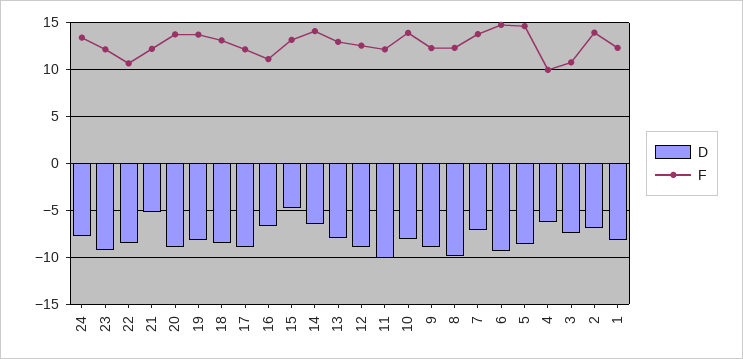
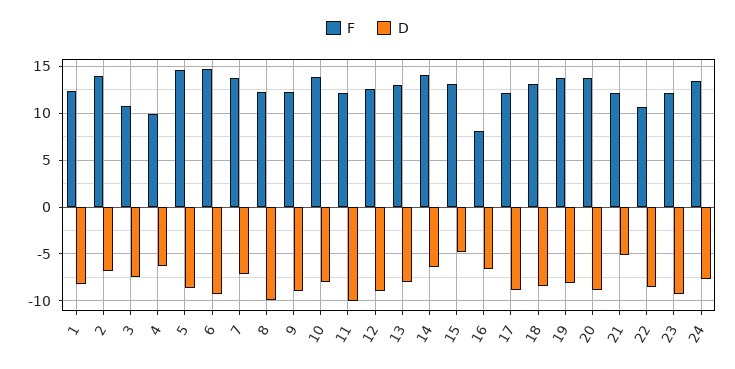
F, 16: 11 -> 8

